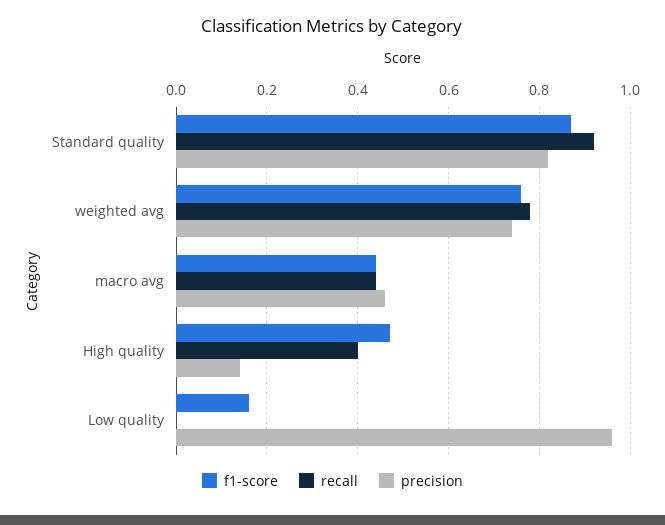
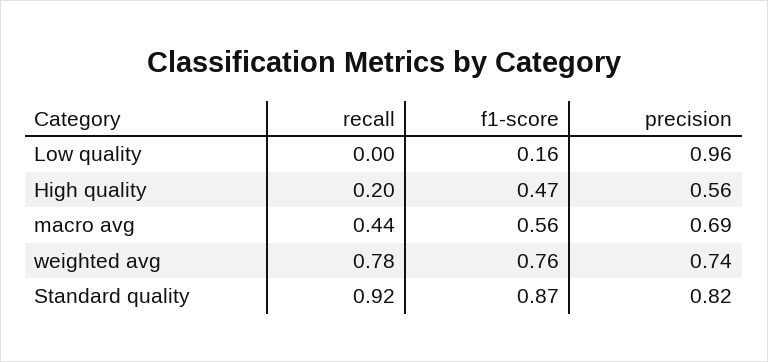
f1-score, macro avg: 0.45 -> 0.56
precision, macro avg: 0.45 -> 0.69
recall, High quality: 0.4 -> 0.2
precision, High quality: 0.15 -> 0.56

